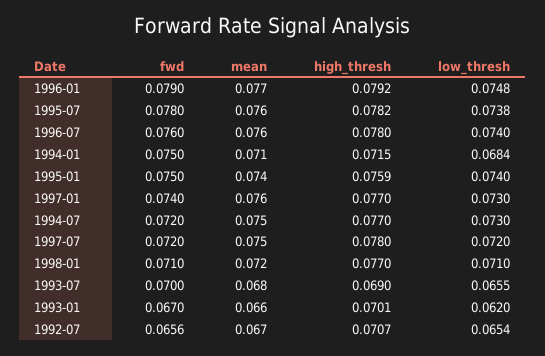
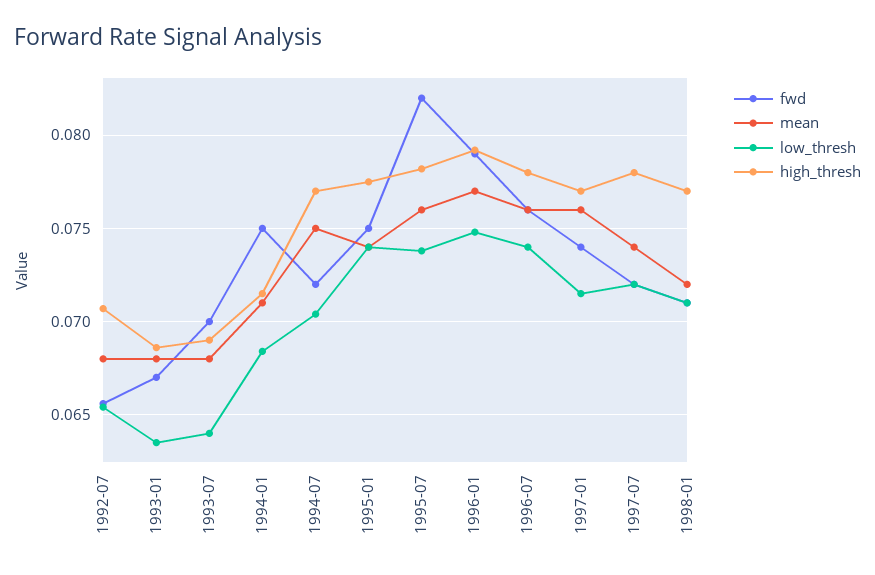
fwd, 1995-07: 0.078 -> 0.082
high_thresh, 1995-01: 0.0759 -> 0.0775
low_thresh, 1997-01: 0.073 -> 0.0715
low_thresh, 1994-07: 0.073 -> 0.0705
mean, 1997-07: 0.075 -> 0.074
low_thresh, 1993-07: 0.0655 -> 0.064
mean, 1993-01: 0.066 -> 0.068
high_thresh, 1993-01: 0.0701 -> 0.0685
low_thresh, 1993-01: 0.062 -> 0.0635
mean, 1992-07: 0.067 -> 0.068

